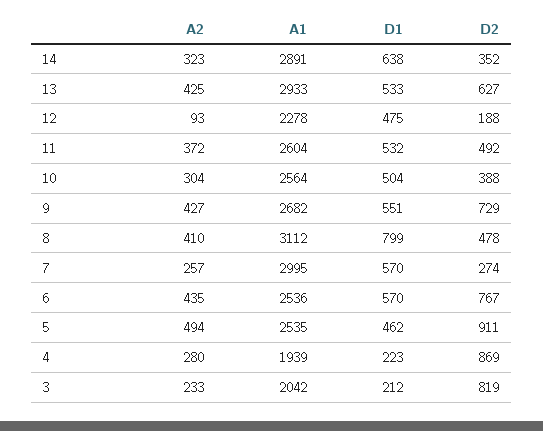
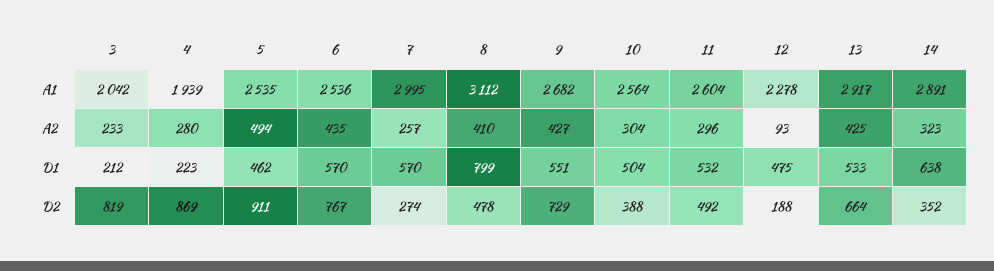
A1, 13: 2933 -> 2917
D2, 13: 627 -> 664
A2, 11: 372 -> 296

